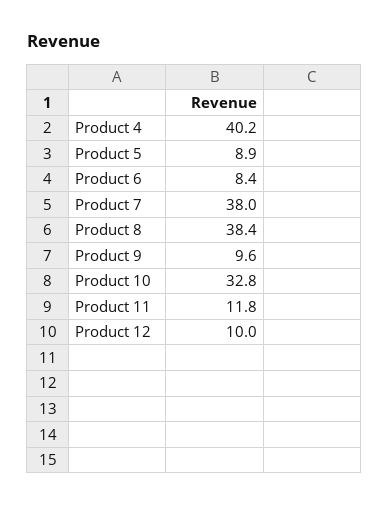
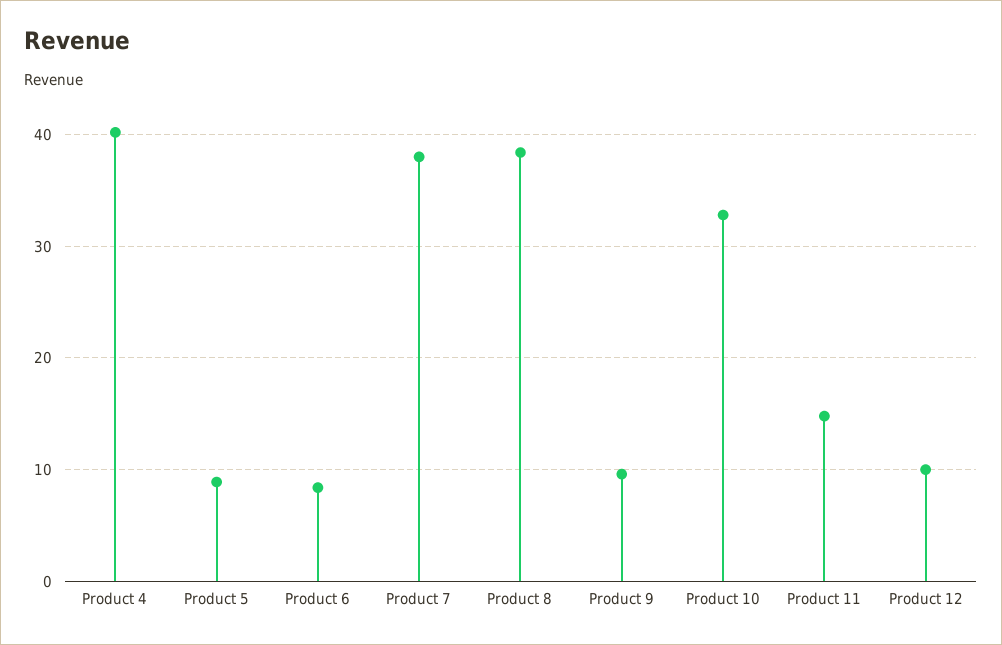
Product 11: 11.8 -> 15

